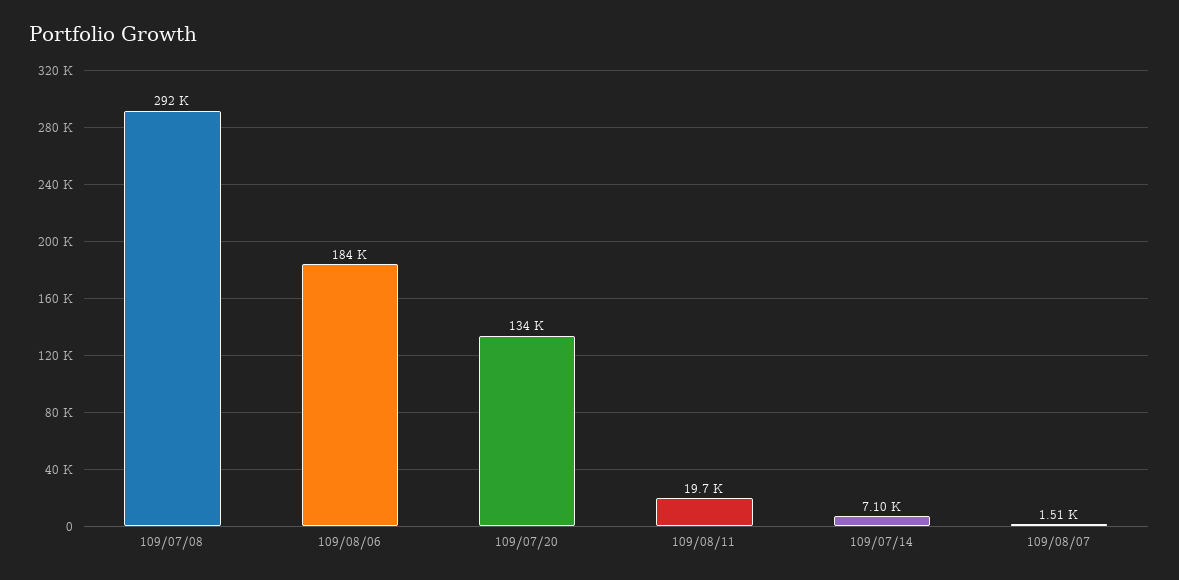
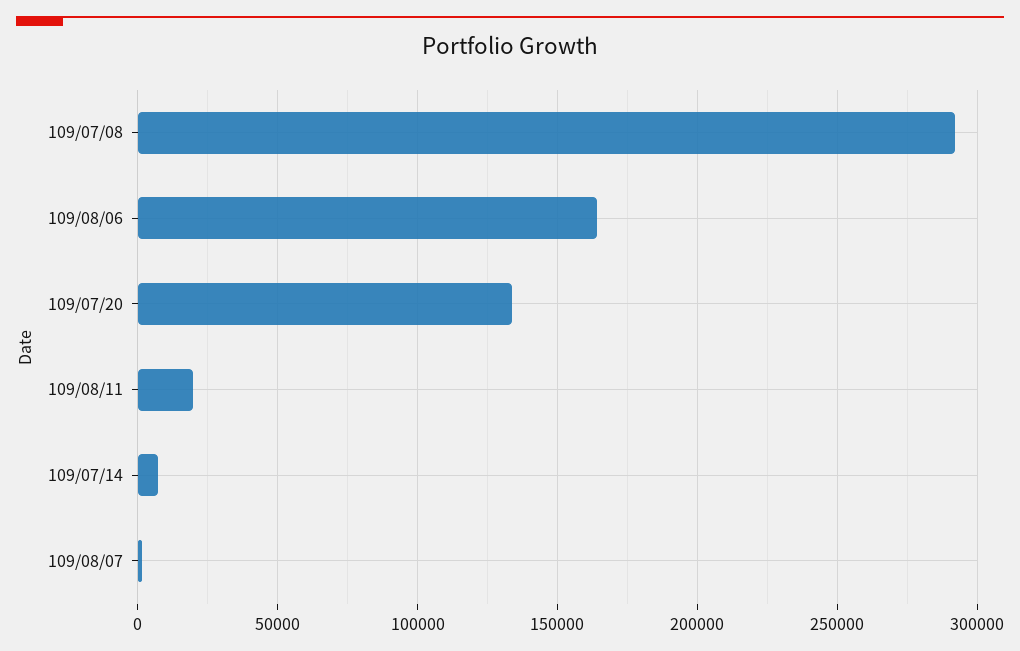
109/08/06: 184000 -> 165000

